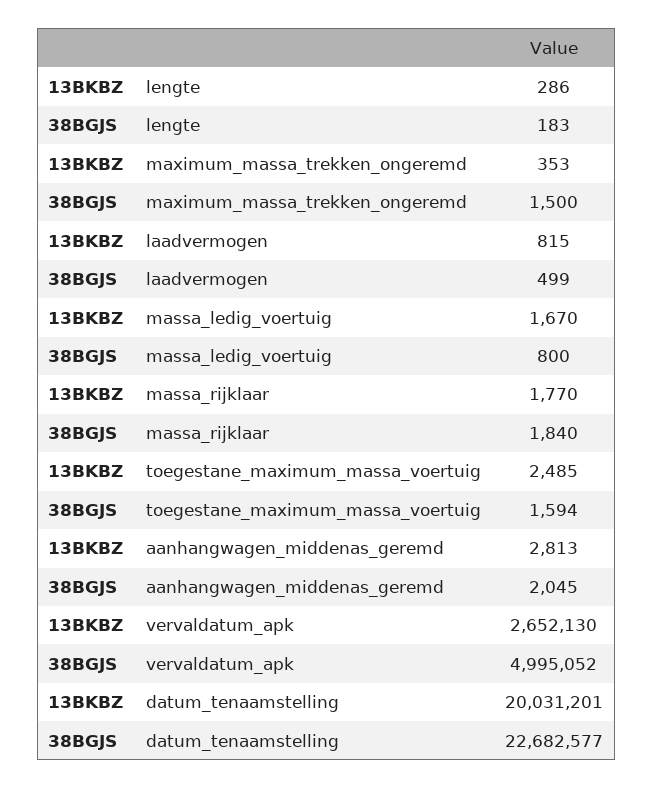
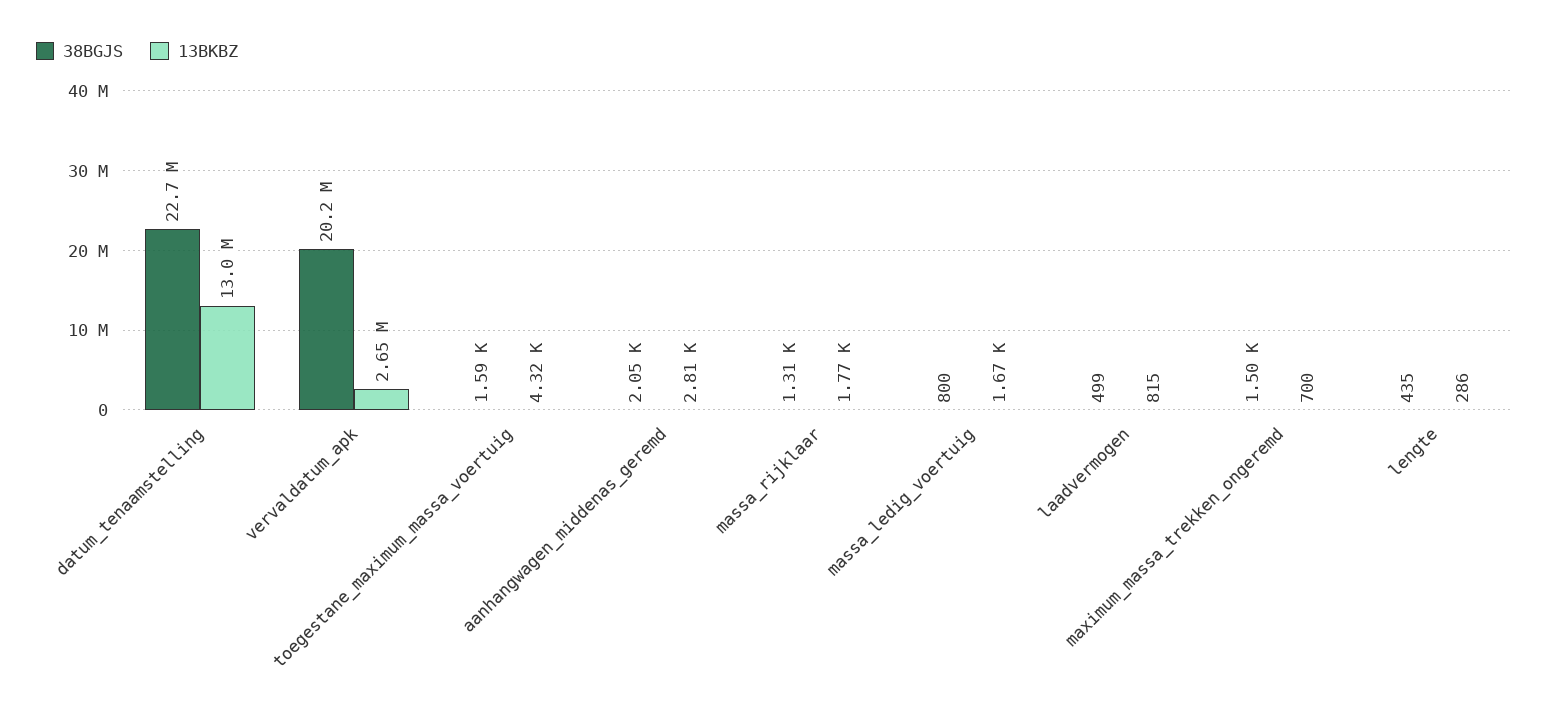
38BGJS, lengte: 183 -> 435
13BKBZ, maximum_massa_trekken_ongeremd: 353 -> 700
38BGJS, massa_rijklaar: 1840 -> 1310
13BKBZ, toegestane_maximum_massa_voertuig: 2485 -> 4320
38BGJS, vervaldatum_apk: 4995052 -> 20200000
13BKBZ, datum_tenaamstelling: 20031201 -> 13000000

